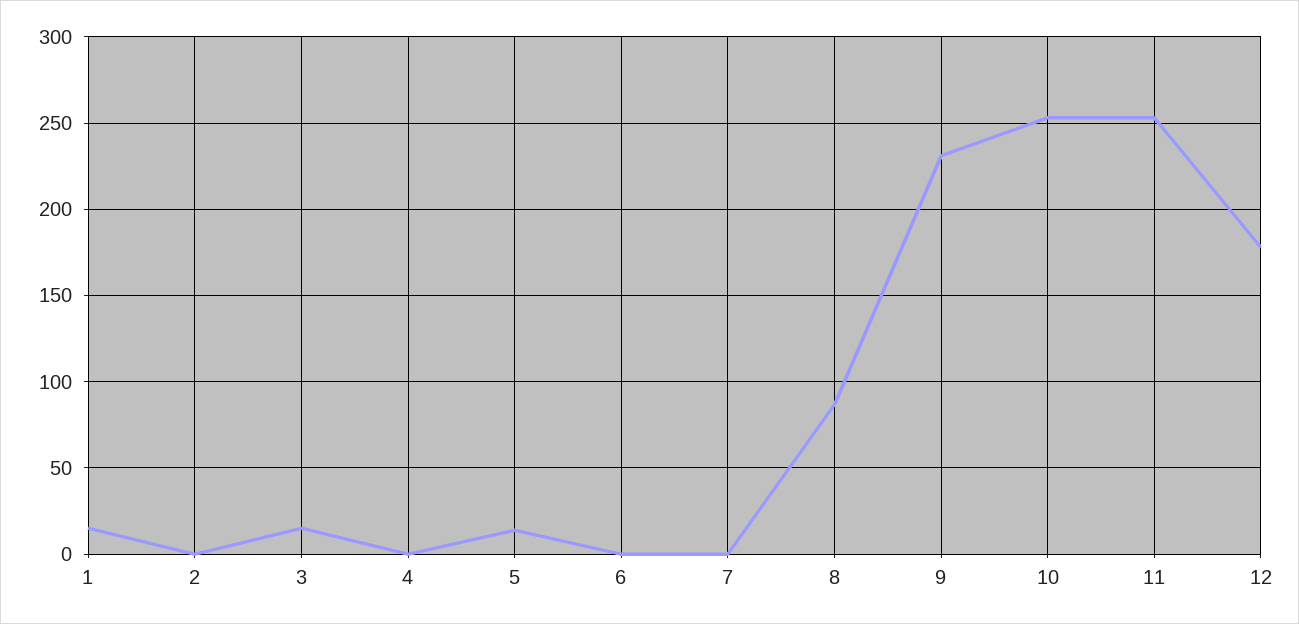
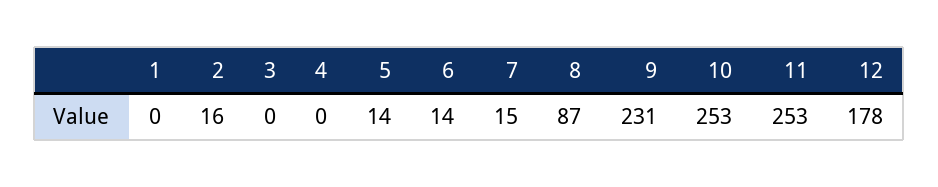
1: 15 -> 0
2: 0 -> 16
3: 15 -> 0
6: 0 -> 14
7: 0 -> 15

